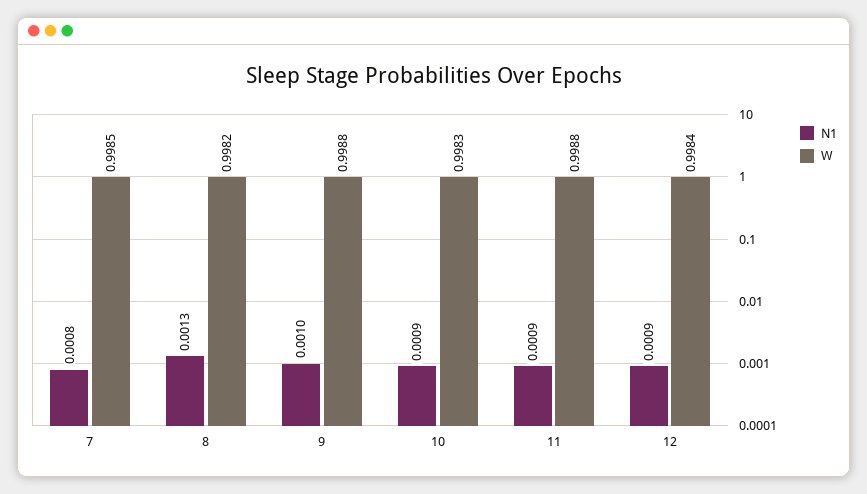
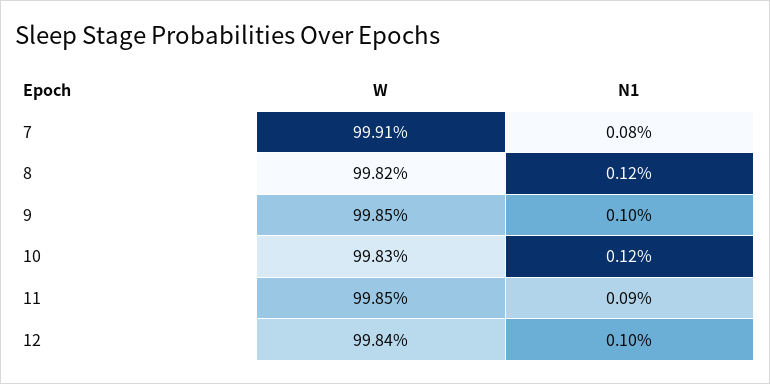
W, 7: 0.9985 -> 0.9991
N1, 8: 0.0013 -> 0.0012
W, 9: 0.9988 -> 0.9985
N1, 10: 0.0009 -> 0.0012
W, 11: 0.9988 -> 0.9985
N1, 12: 0.0009 -> 0.001

